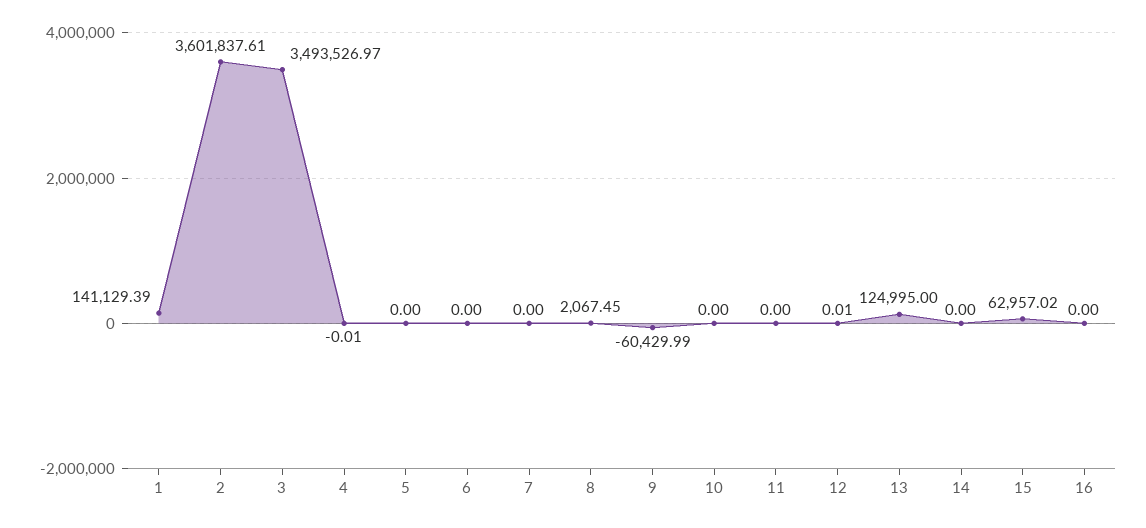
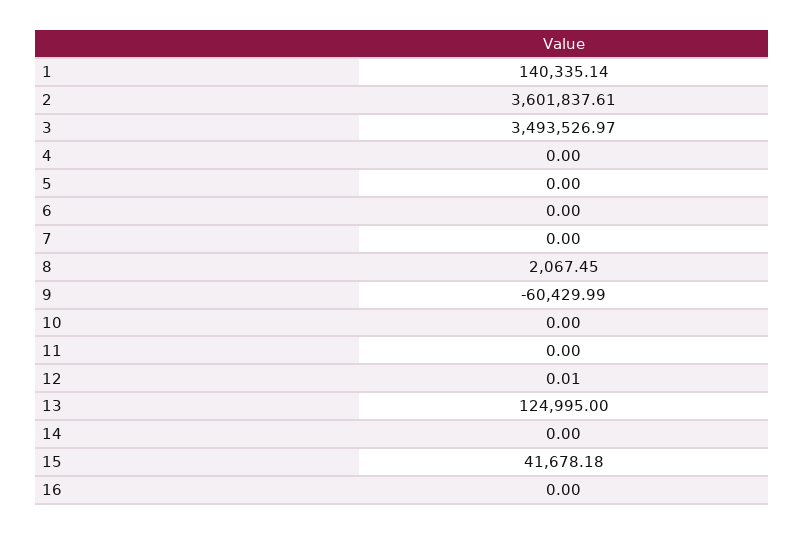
1: 141129.39 -> 140335.14
4: -0.01 -> 0
15: 62957.02 -> 41678.18

